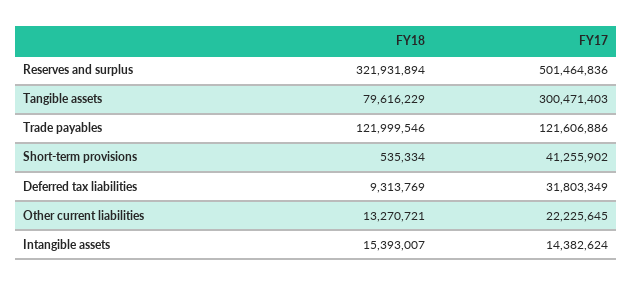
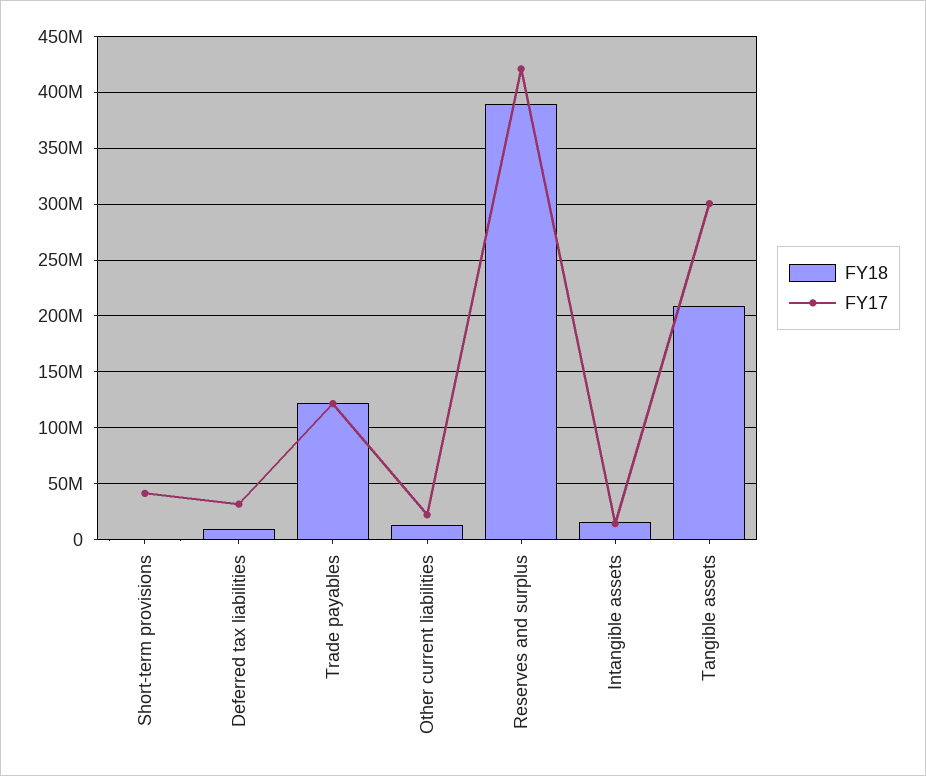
FY18, Reserves and surplus: 321931894 -> 390000000
FY17, Reserves and surplus: 501464836 -> 420000000
FY18, Tangible assets: 79616229 -> 210000000

